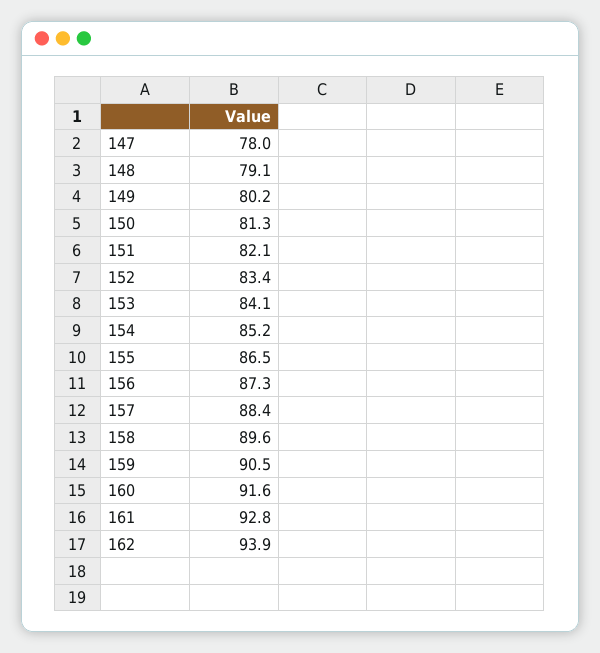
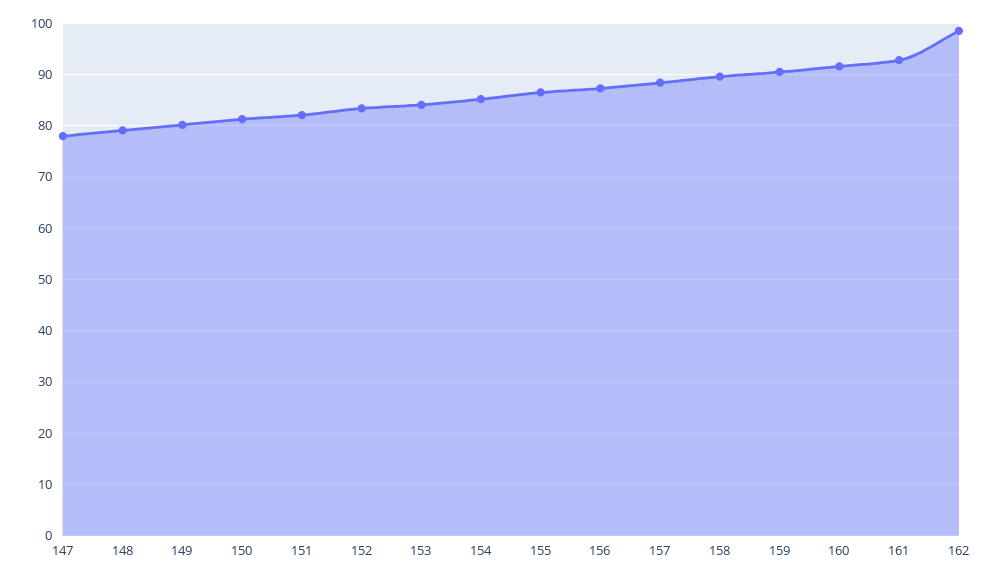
162: 93.9 -> 98

